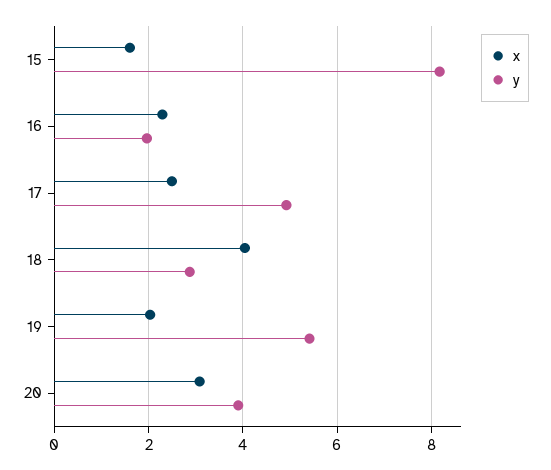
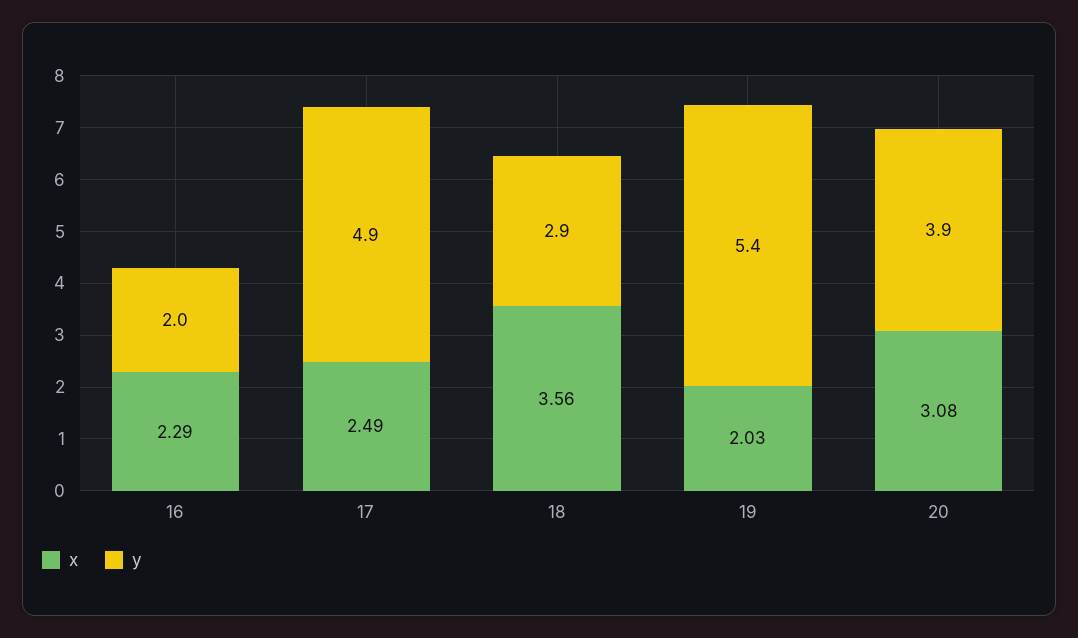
x, 15: 1.6 -> none
y, 15: 8.2 -> none
x, 18: 4 -> 3.56

